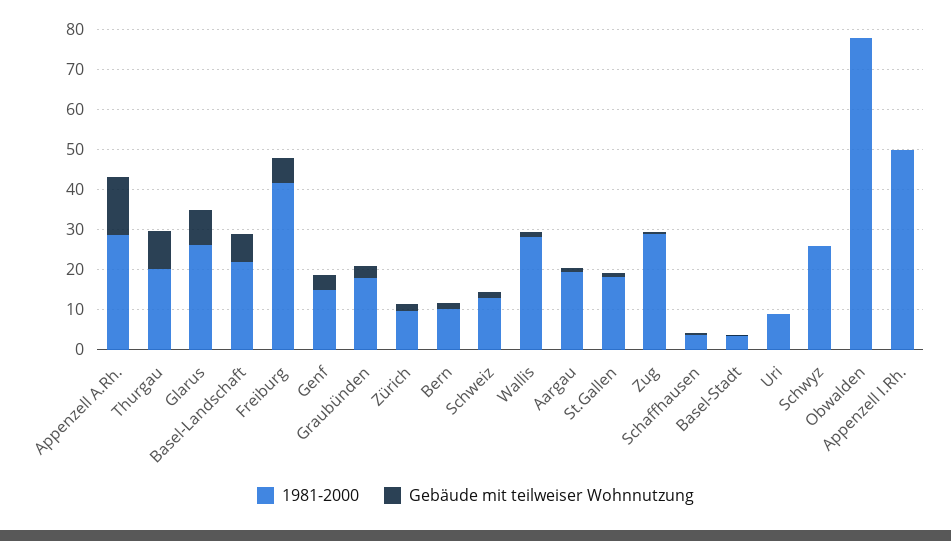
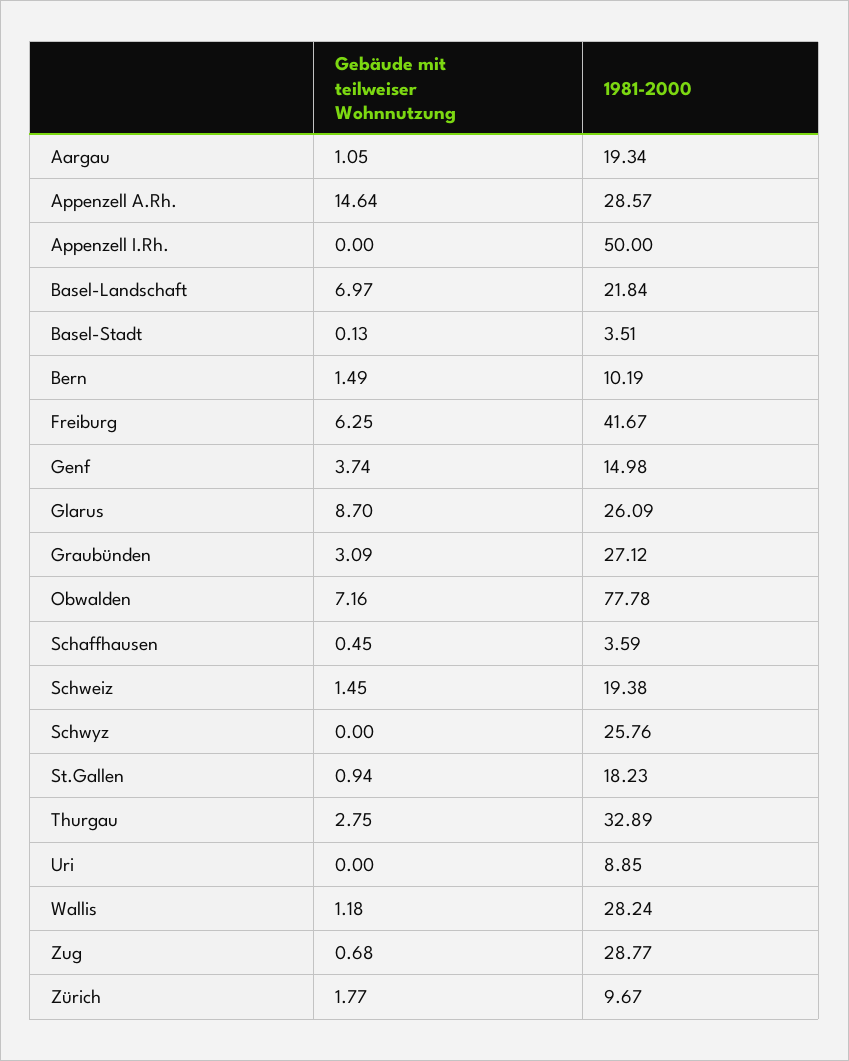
1981-2000, Thurgau: 20 -> 32.89
Gebäude mit teilweiser Wohnnutzung, Thurgau: 10 -> 2.75
1981-2000, Graubünden: 17.5 -> 27.12
1981-2000, Schweiz: 12.5 -> 19.38
Gebäude mit teilweiser Wohnnutzung, Obwalden: 0 -> 7.16

